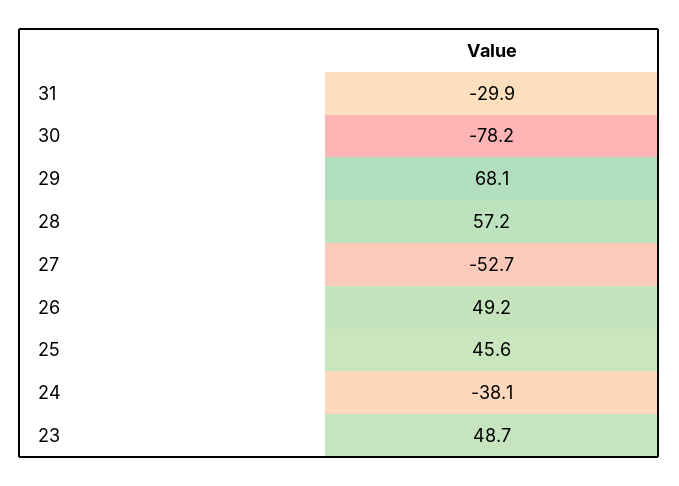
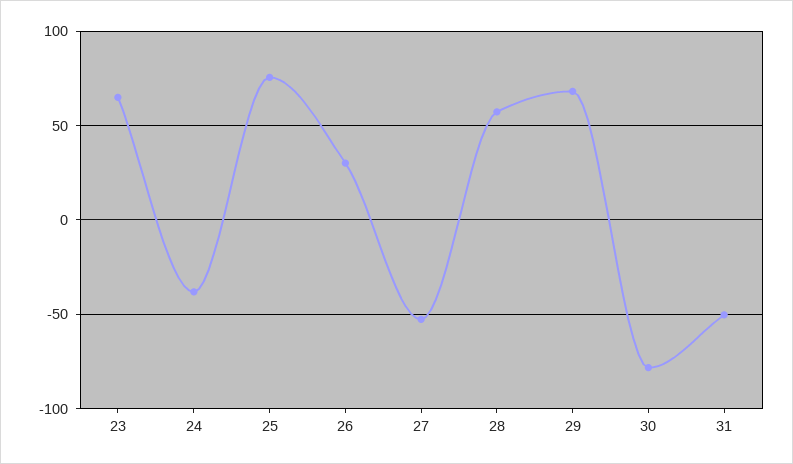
31: -29.9 -> -50
26: 49.2 -> 30
25: 45.6 -> 75
23: 48.7 -> 65

